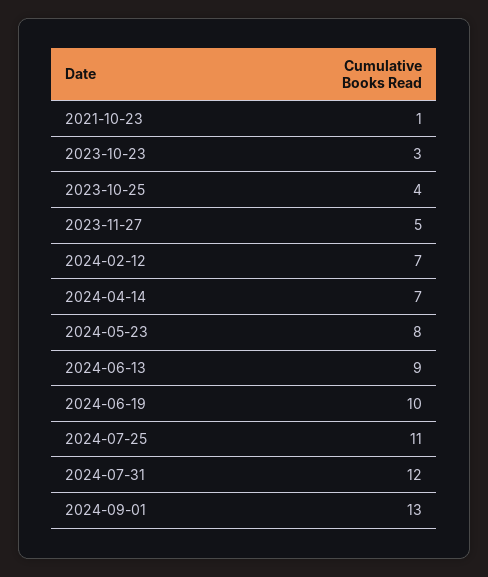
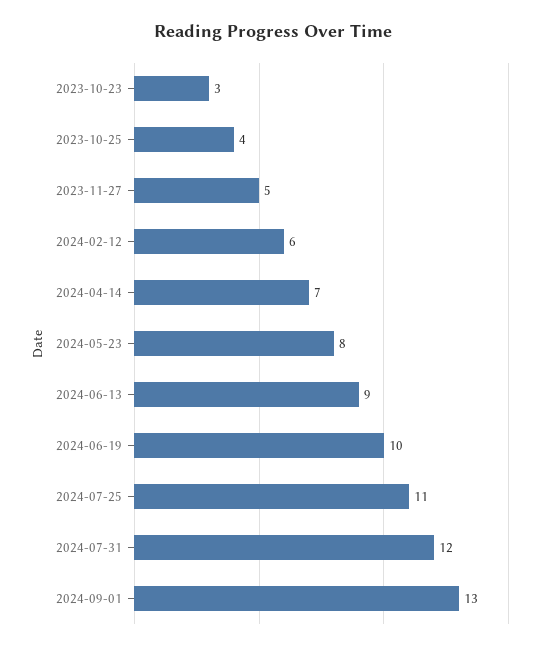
2021-10-23: 1 -> none
2024-02-12: 7 -> 6

